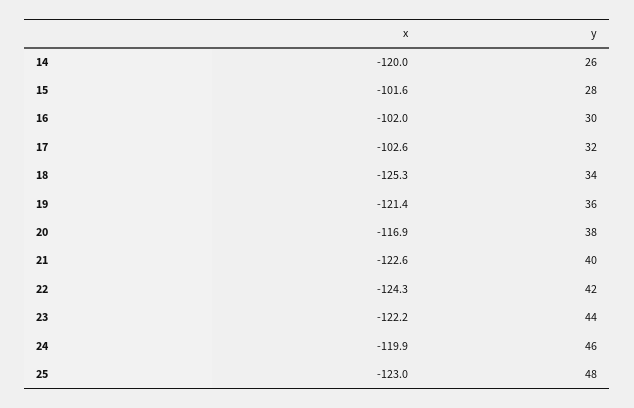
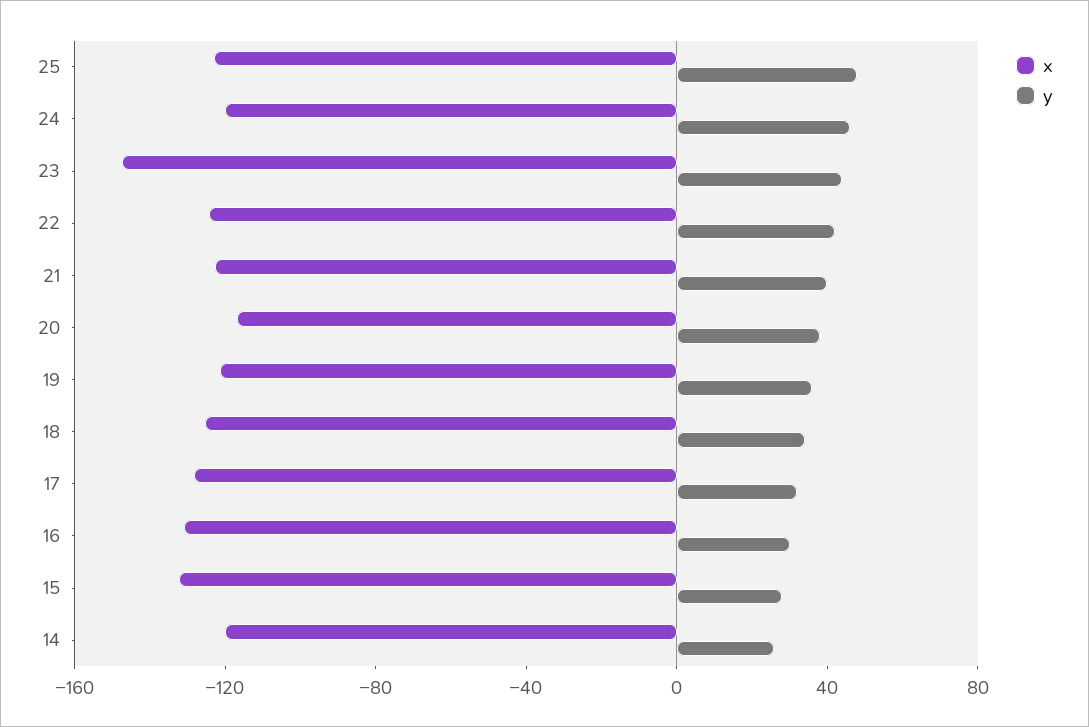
x, 15: -101.6 -> -130
x, 16: -102 -> -130
x, 17: -102.6 -> -130
x, 23: -122.2 -> -150

